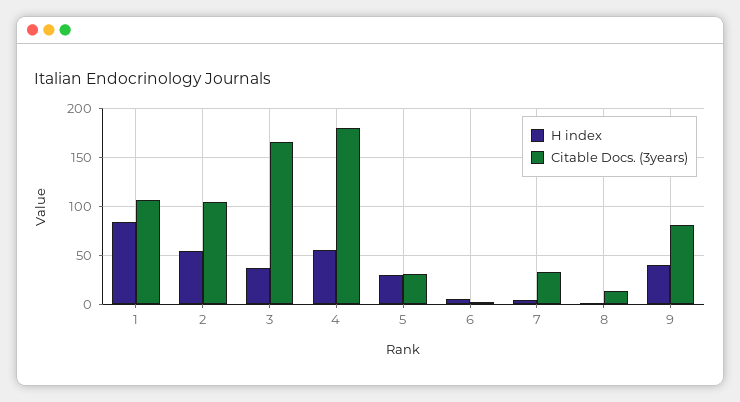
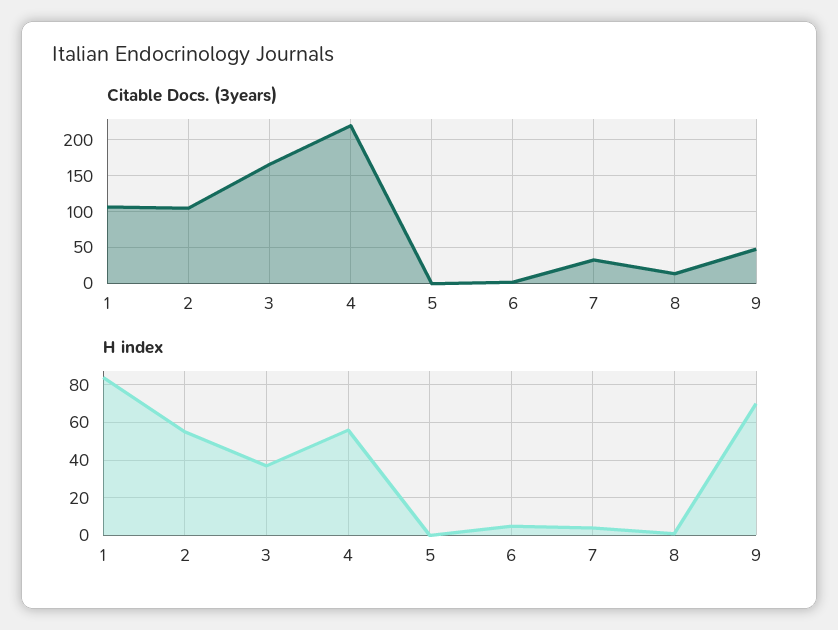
Citable Docs. (3years), 4: 180 -> 220
H index, 5: 30 -> 0
Citable Docs. (3years), 5: 30 -> 0
H index, 9: 40 -> 70
Citable Docs. (3years), 9: 80 -> 50

